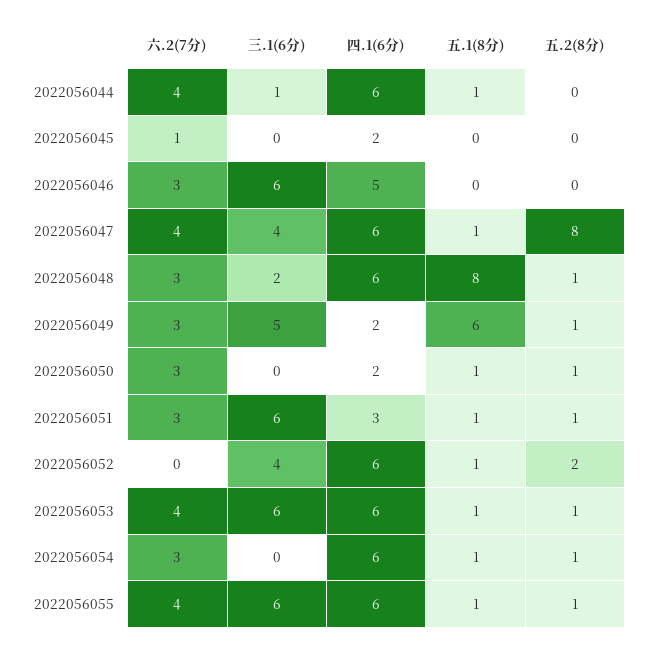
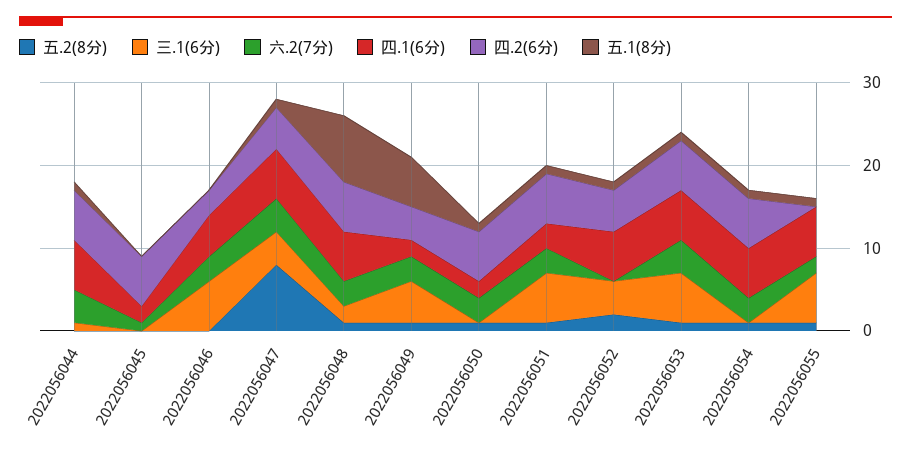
六.2(7分), 2022056055: 4 -> 2
四.2(6分), 2022056044: none -> 6
四.2(6分), 2022056045: none -> 6
四.2(6分), 2022056046: none -> 3
四.2(6分), 2022056047: none -> 5
四.2(6分), 2022056048: none -> 6
四.2(6分), 2022056049: none -> 4
四.2(6分), 2022056050: none -> 6
四.2(6分), 2022056051: none -> 6
四.2(6分), 2022056052: none -> 5
四.2(6分), 2022056053: none -> 6
四.2(6分), 2022056054: none -> 6
四.2(6分), 2022056055: none -> 0

